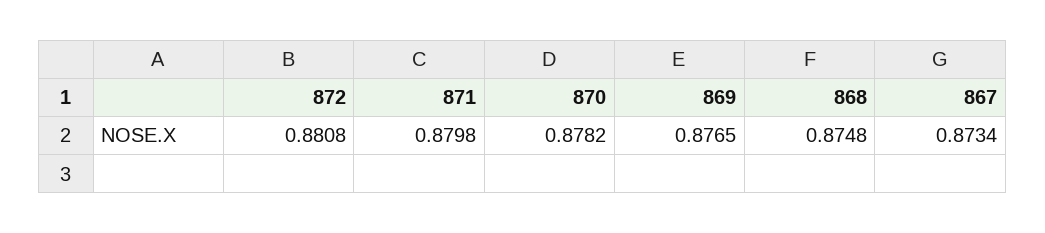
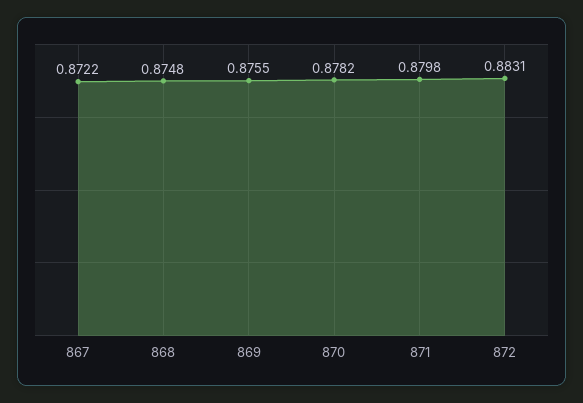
872: 0.8808 -> 0.8831
869: 0.8765 -> 0.8755
867: 0.8734 -> 0.8722

